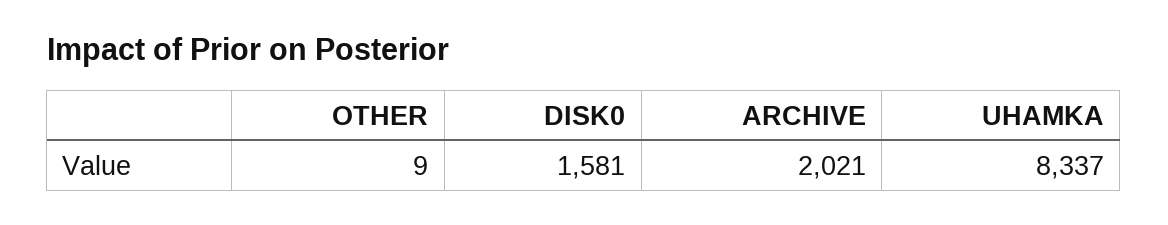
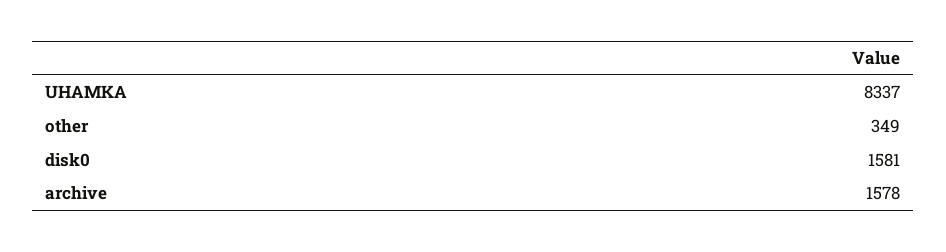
OTHER: 9 -> 349
ARCHIVE: 2021 -> 1578

